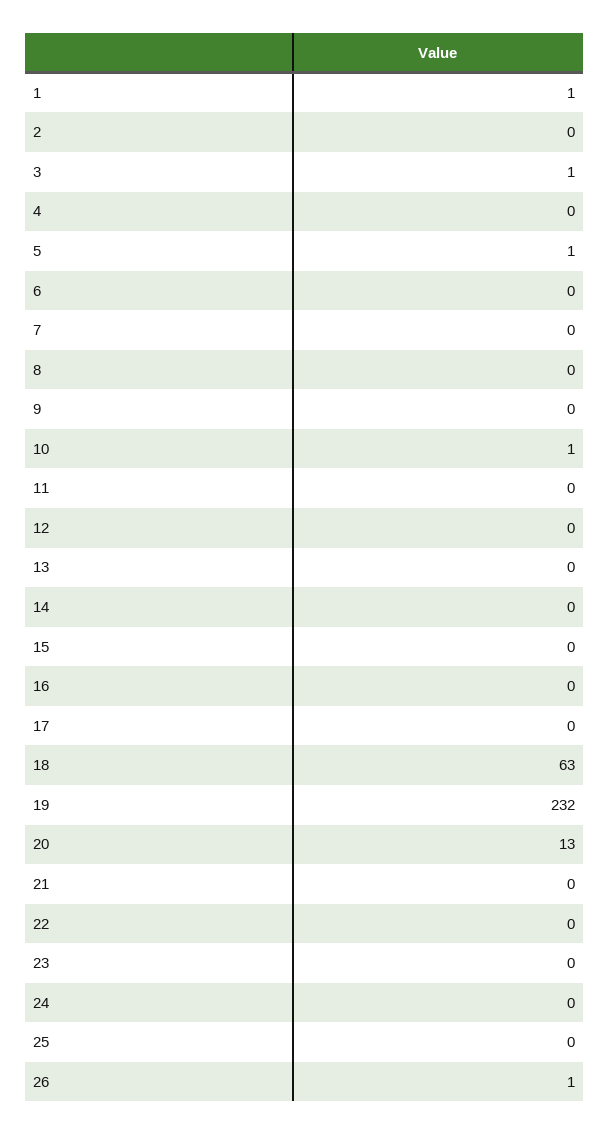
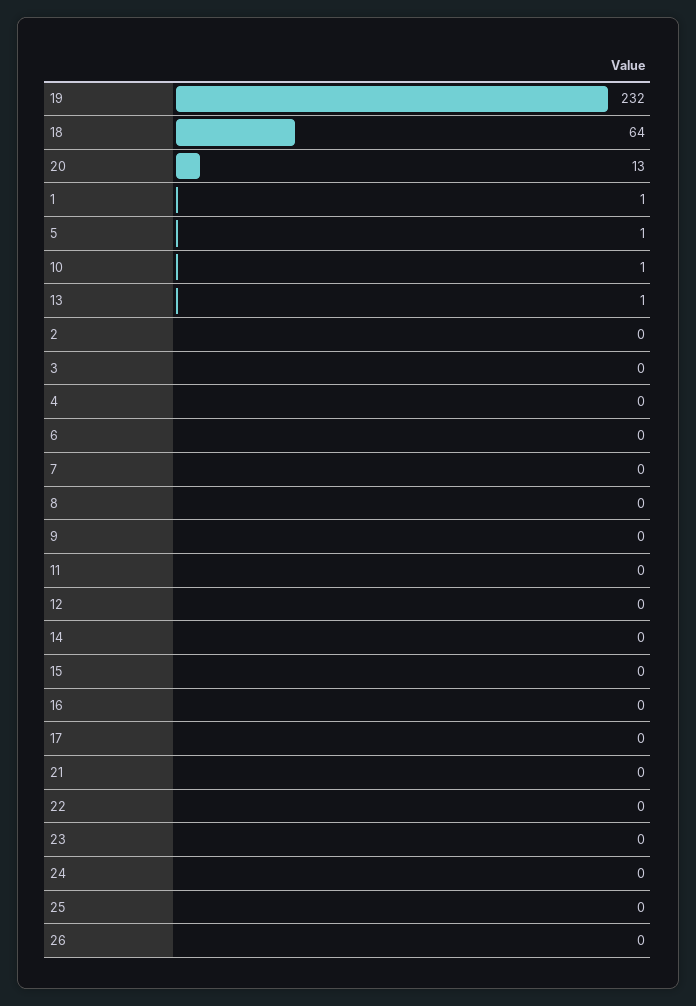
3: 1 -> 0
13: 0 -> 1
18: 63 -> 64
26: 1 -> 0

